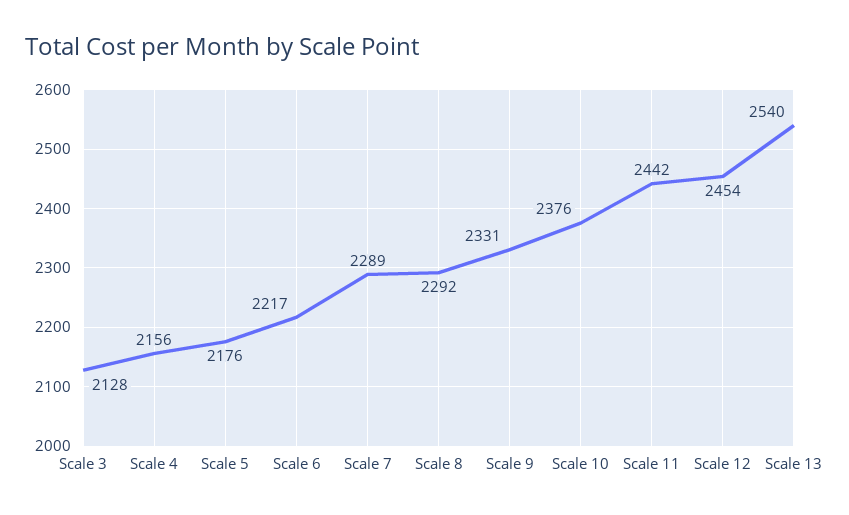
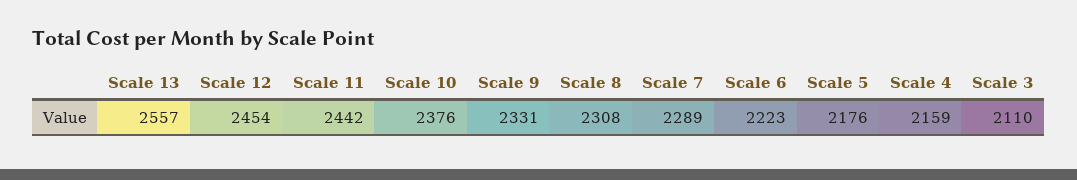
Scale 3: 2128 -> 2110
Scale 4: 2156 -> 2159
Scale 6: 2217 -> 2223
Scale 8: 2292 -> 2308
Scale 13: 2540 -> 2557

